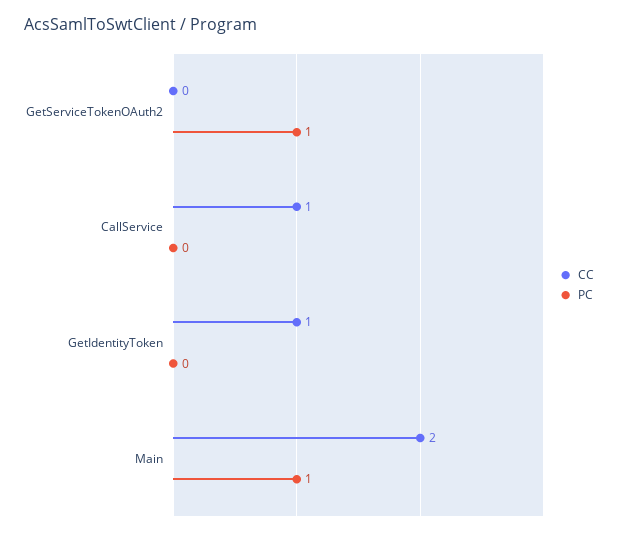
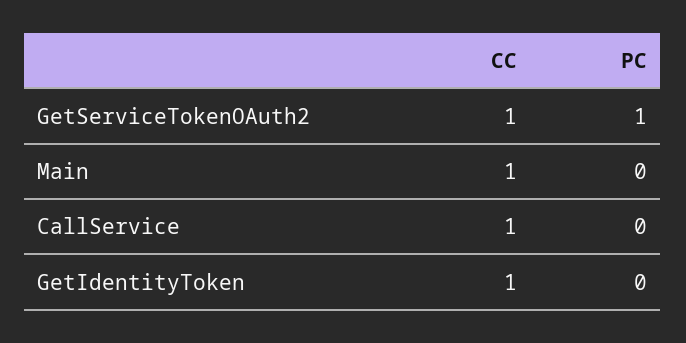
CC, GetServiceTokenOAuth2: 0 -> 1
CC, Main: 2 -> 1
PC, Main: 1 -> 0

